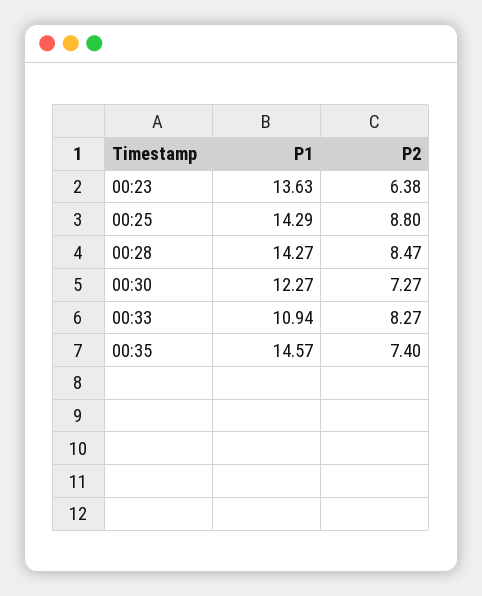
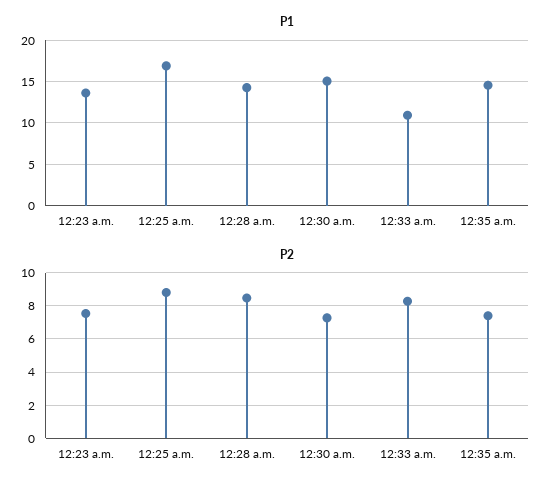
P2, 00:23: 6.38 -> 7.5
P1, 00:25: 14.29 -> 17
P1, 00:30: 12.27 -> 15

